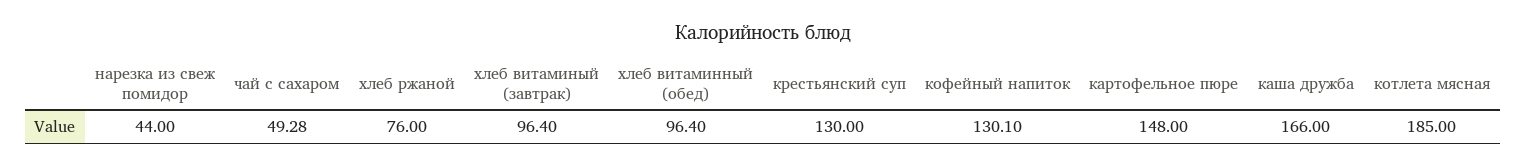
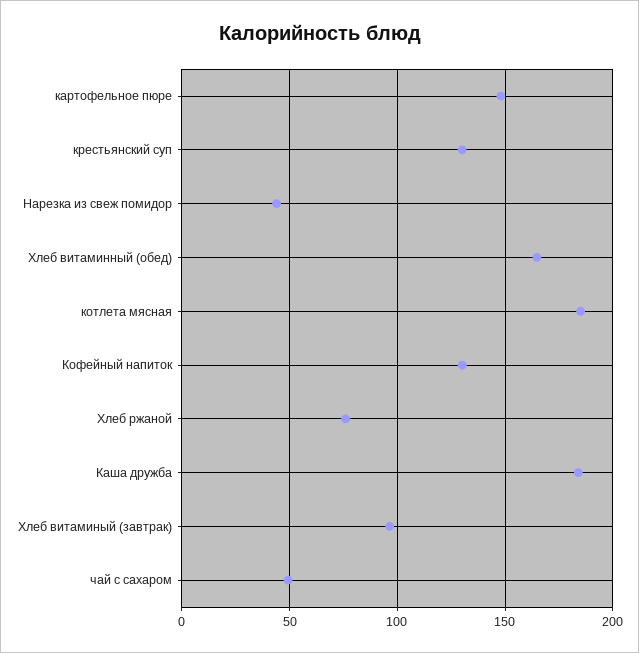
хлеб витаминный (обед): 96.4 -> 165
каша дружба: 166 -> 185

